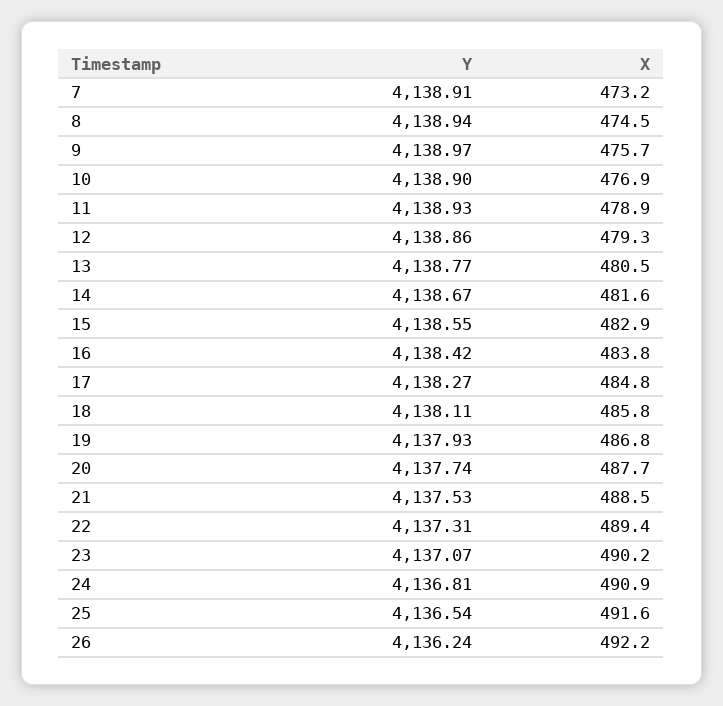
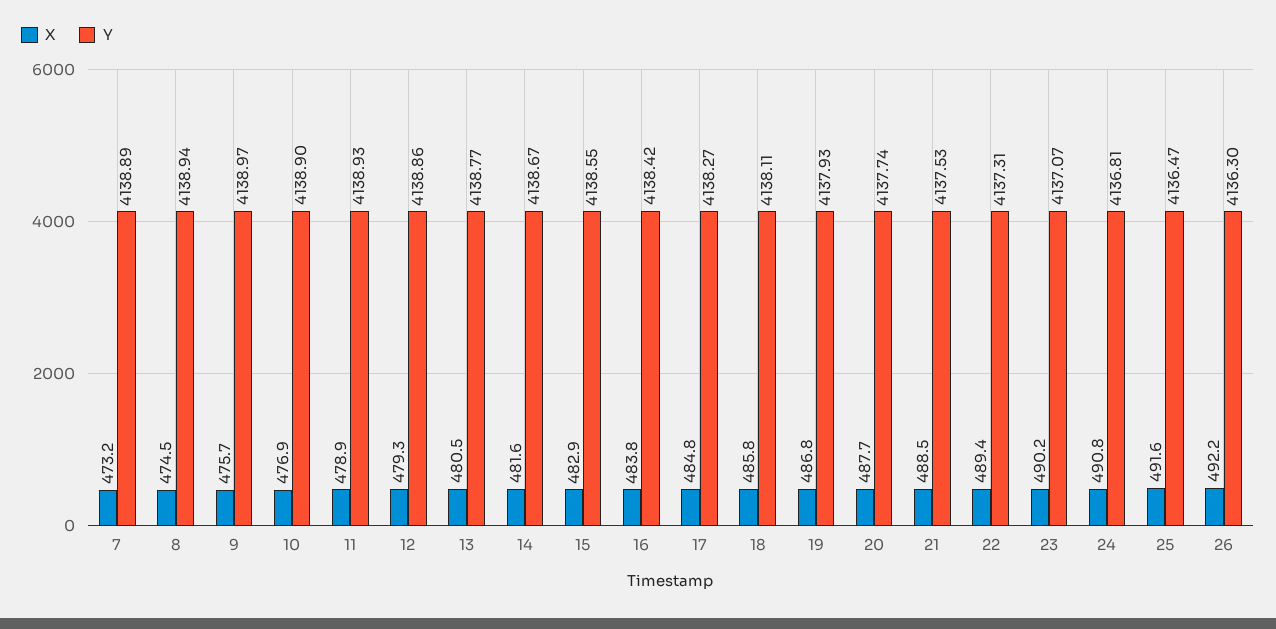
Y, 7: 4138.91 -> 4138.89
X, 24: 490.9 -> 490.8
Y, 25: 4136.54 -> 4136.47
Y, 26: 4136.24 -> 4136.3

